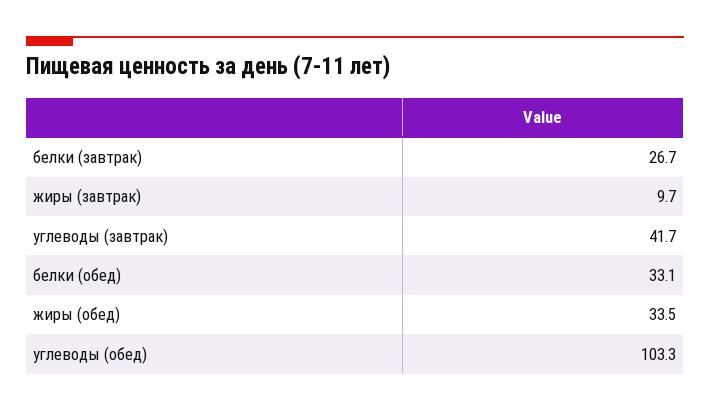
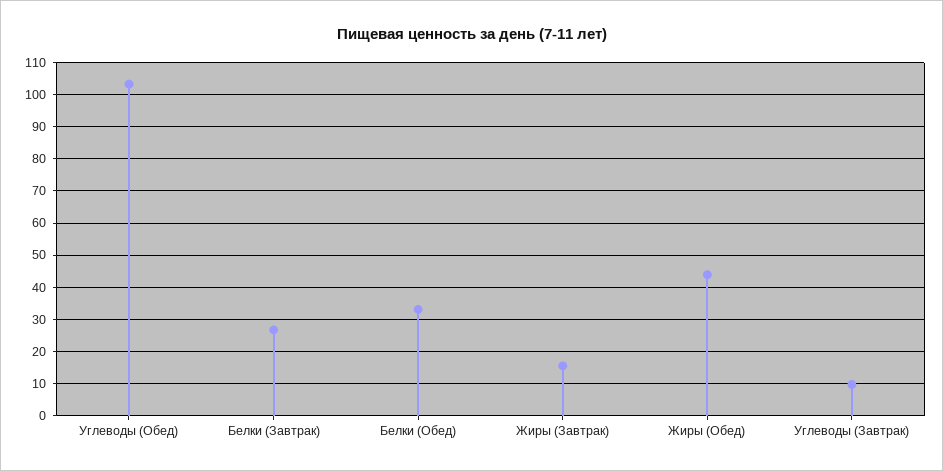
жиры (завтрак): 9.7 -> 16
углеводы (завтрак): 41.7 -> 10
жиры (обед): 33.5 -> 44

